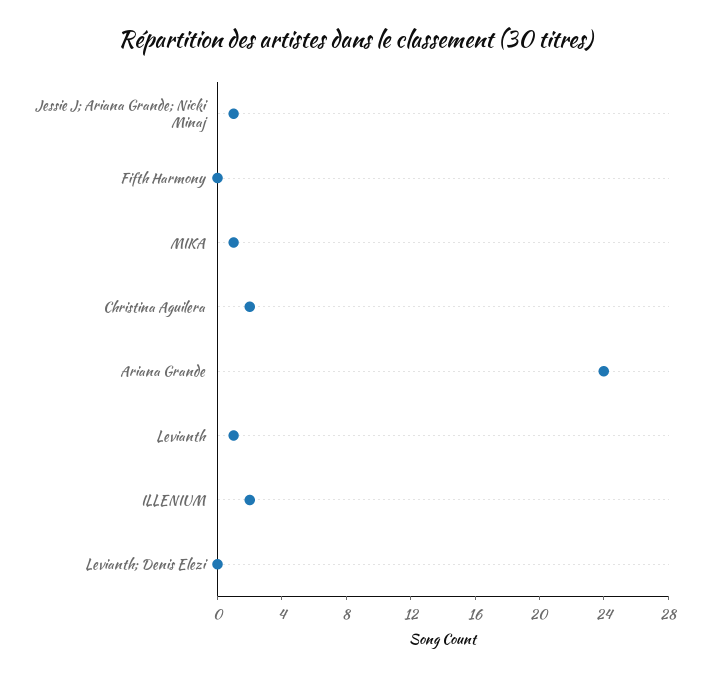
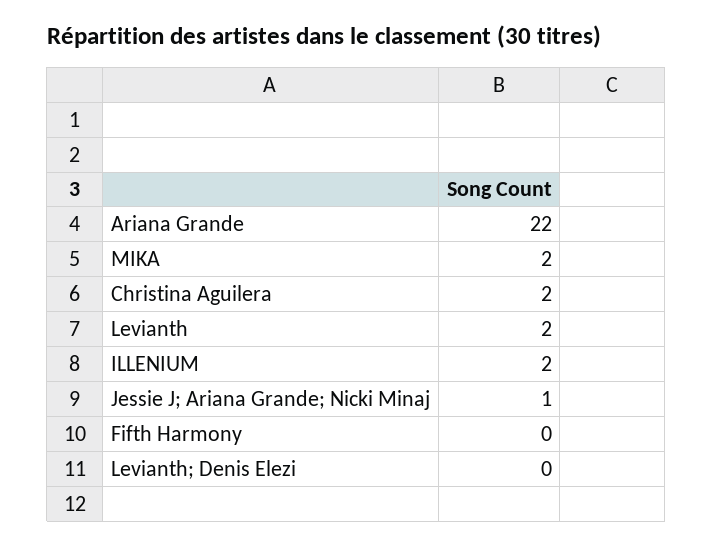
MIKA: 1 -> 2
Ariana Grande: 24 -> 22
Levianth: 1 -> 2

